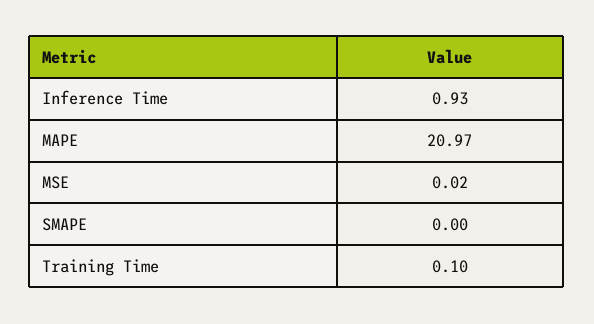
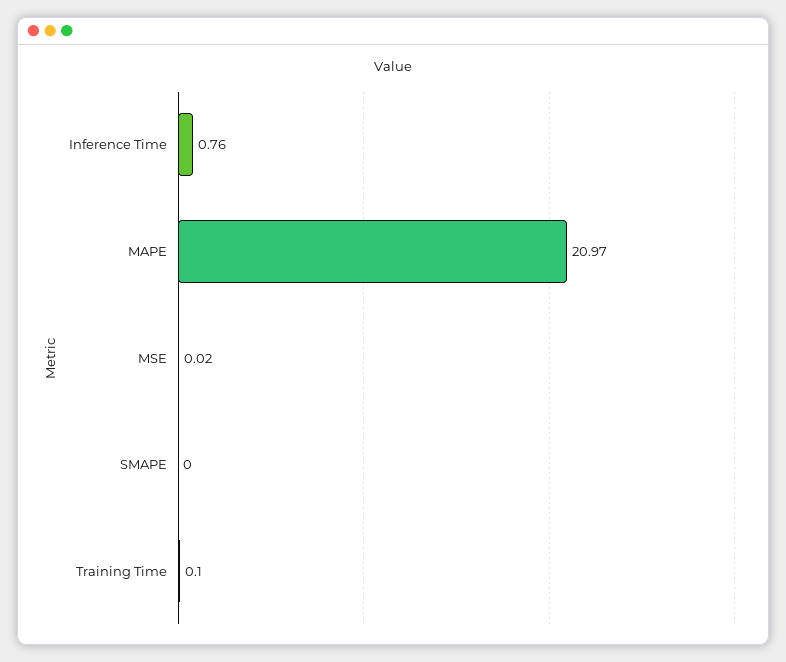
Inference Time: 0.93 -> 0.76

